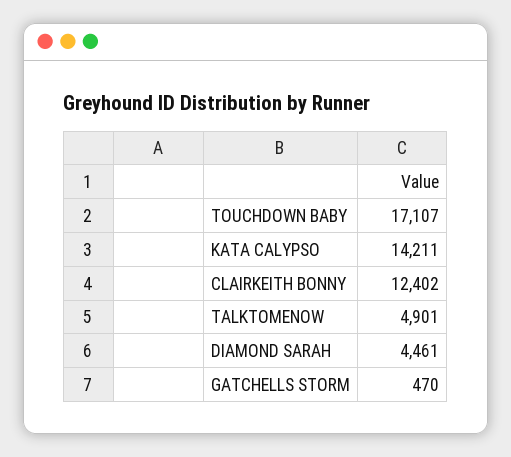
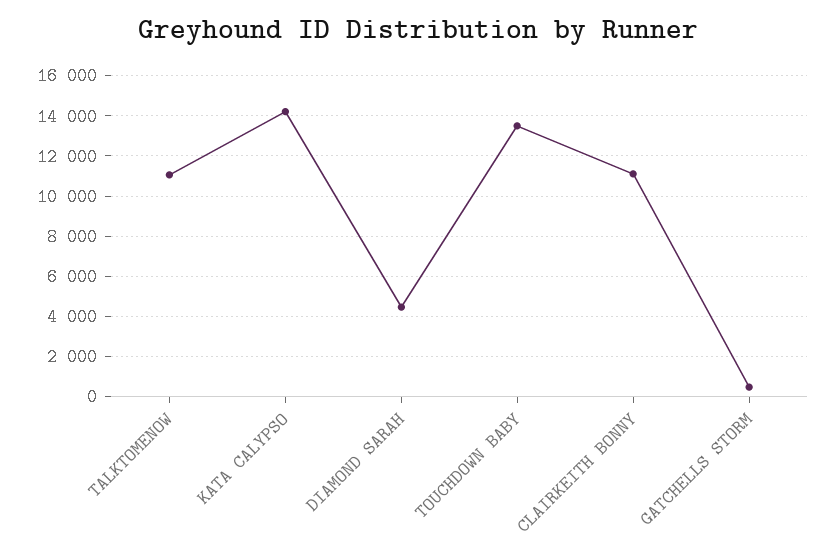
TOUCHDOWN BABY: 17107 -> 13500
CLAIRKEITH BONNY: 12402 -> 11000
TALKTOMENOW: 4901 -> 11000

